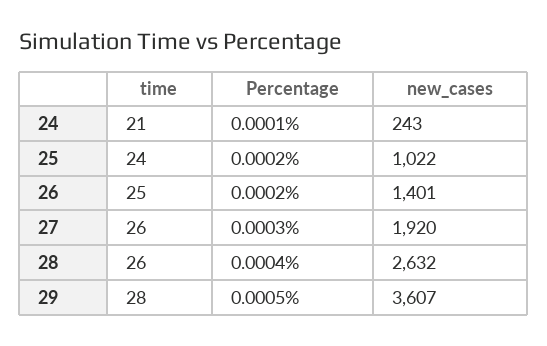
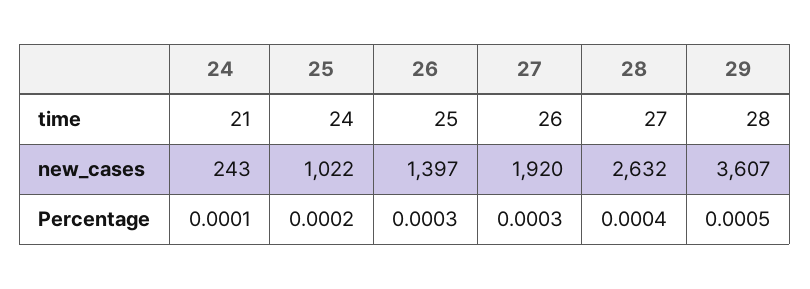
Percentage, 26: 0.0002 -> 0.0003
new_cases, 26: 1401 -> 1397
time, 28: 26 -> 27

